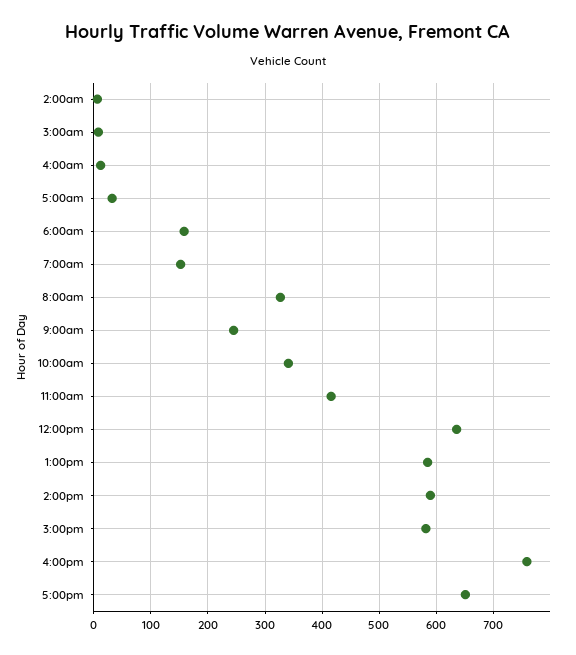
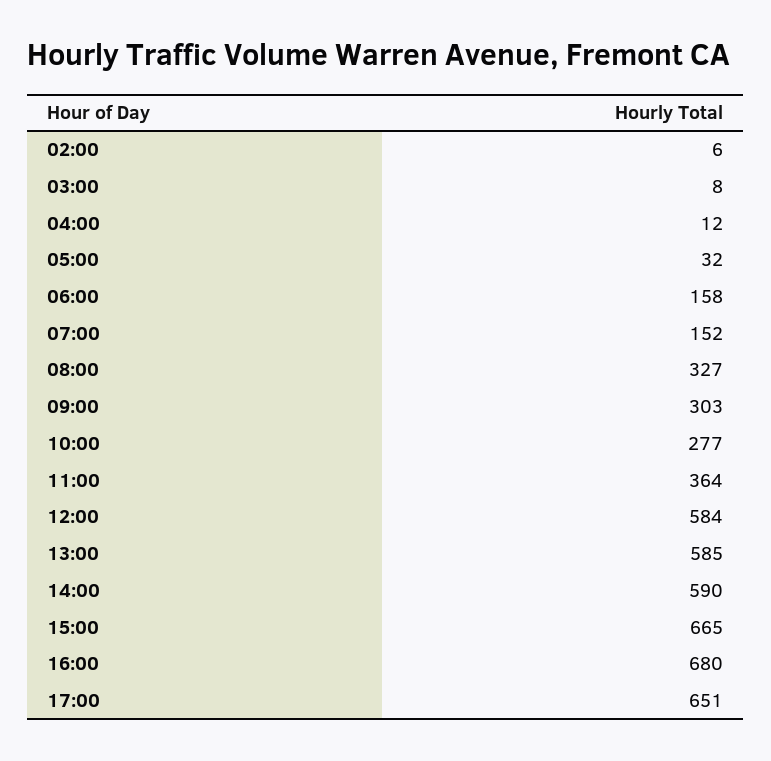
9:00am: 240 -> 303
10:00am: 340 -> 277
11:00am: 420 -> 364
12:00pm: 640 -> 584
3:00pm: 580 -> 665
4:00pm: 760 -> 680

